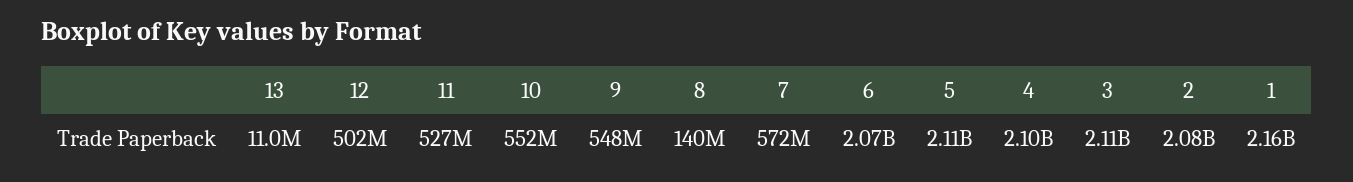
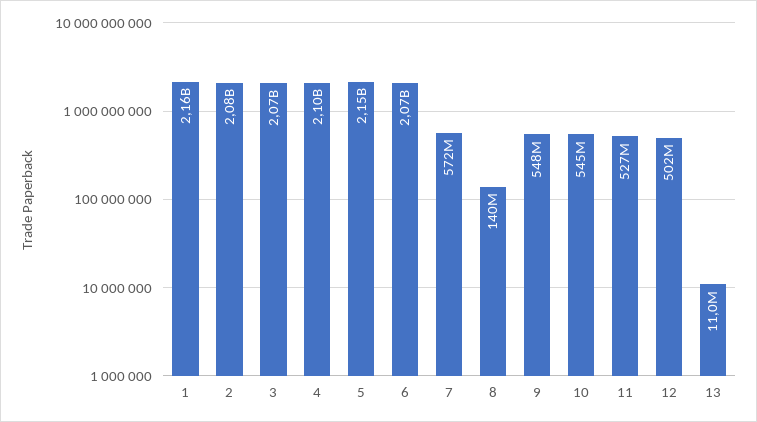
10: 552000000 -> 545000000
5: 2110000000 -> 2150000000
3: 2110000000 -> 2070000000

